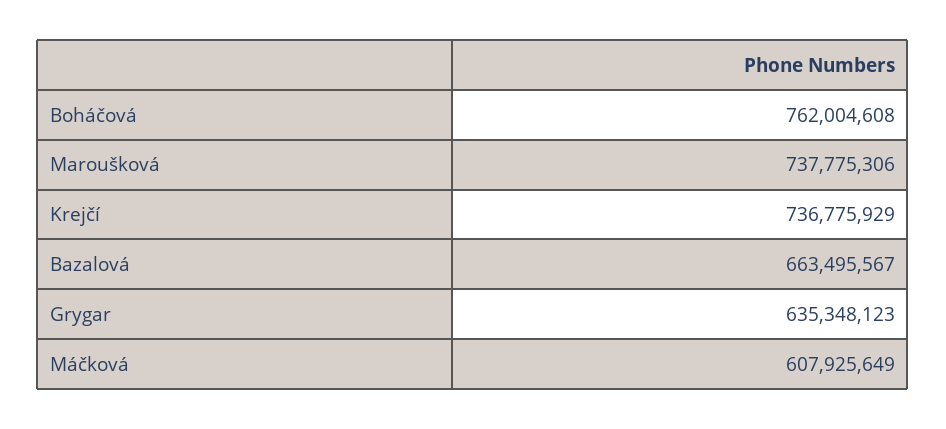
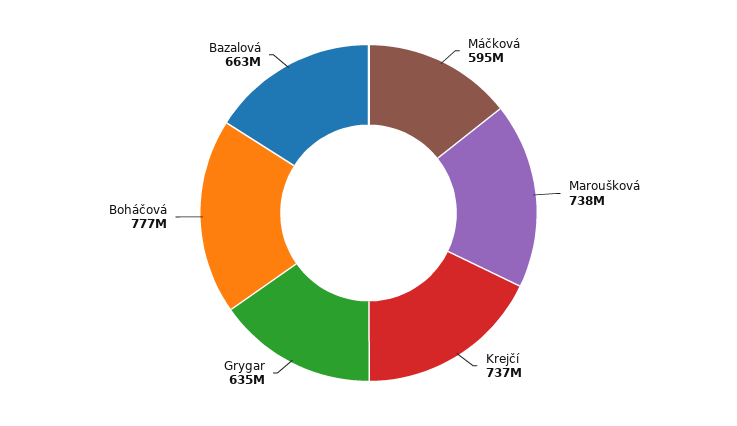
Boháčová: 762004608 -> 777000000
Máčková: 607925649 -> 595000000

